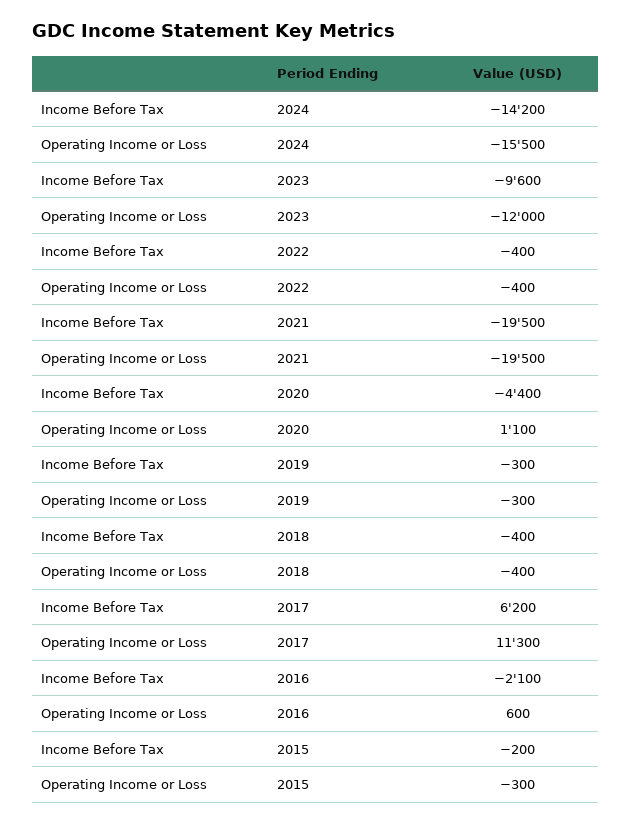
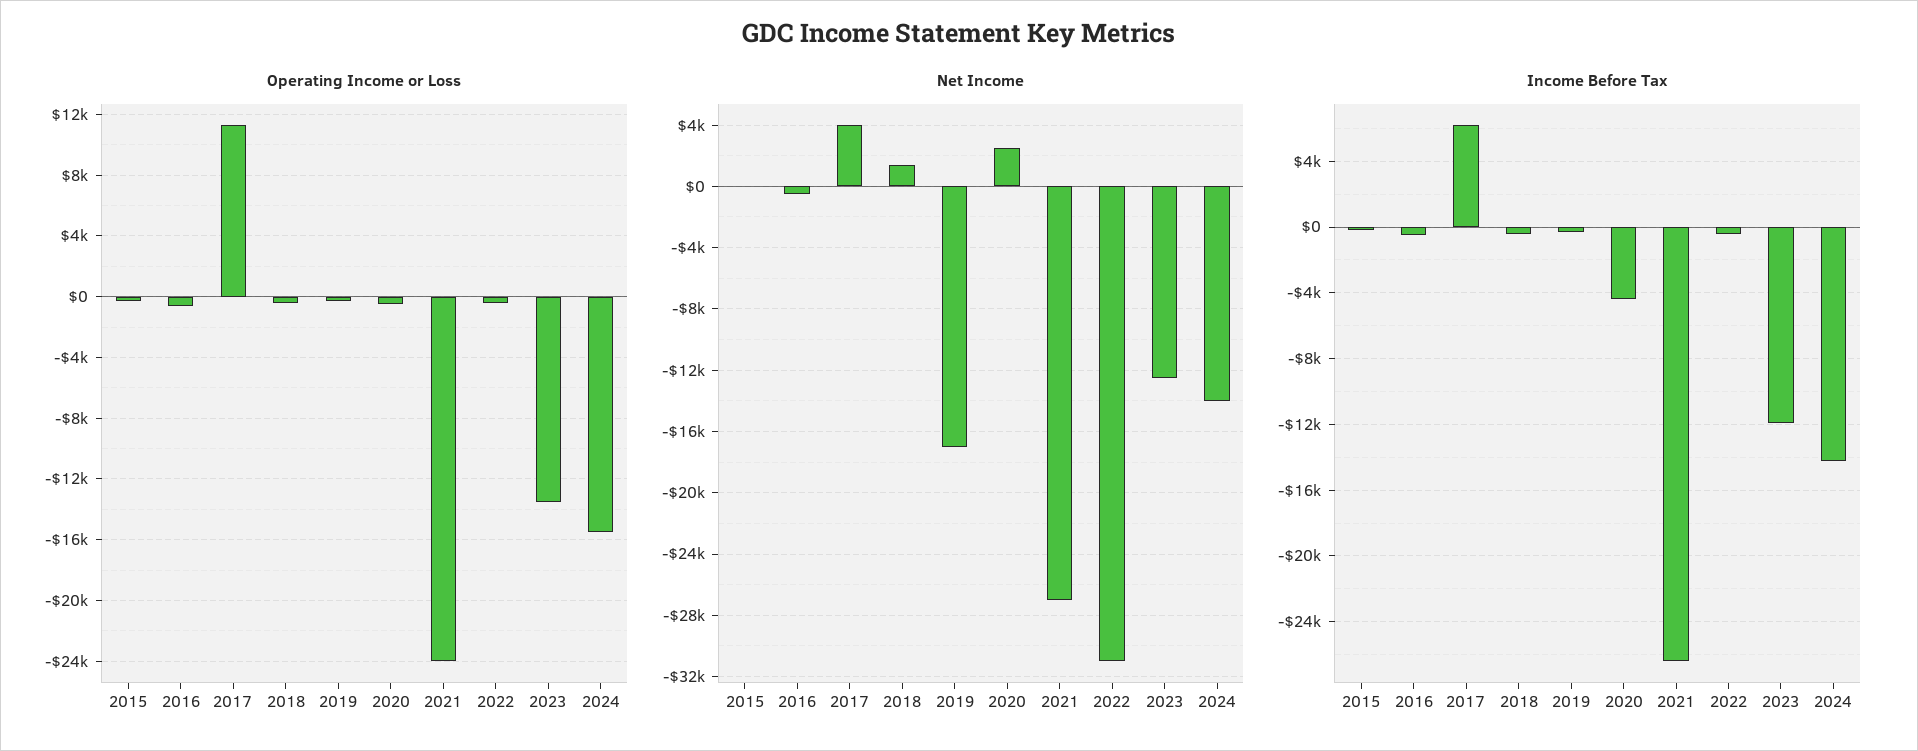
Income Before Tax, 2023: -9600 -> -12000
Operating Income or Loss, 2023: -12000 -> -13500
Income Before Tax, 2021: -19500 -> -26500
Operating Income or Loss, 2021: -19500 -> -24000
Operating Income or Loss, 2020: 1100 -> -500
Income Before Tax, 2016: -2100 -> -500
Operating Income or Loss, 2016: 600 -> -500
Net Income, 2015: none -> 0
Net Income, 2016: none -> -500
Net Income, 2017: none -> 4000
Net Income, 2018: none -> 1500
Net Income, 2019: none -> -17000
Net Income, 2020: none -> 2500
Net Income, 2021: none -> -27000
Net Income, 2022: none -> -31000
Net Income, 2023: none -> -12500
Net Income, 2024: none -> -14000

